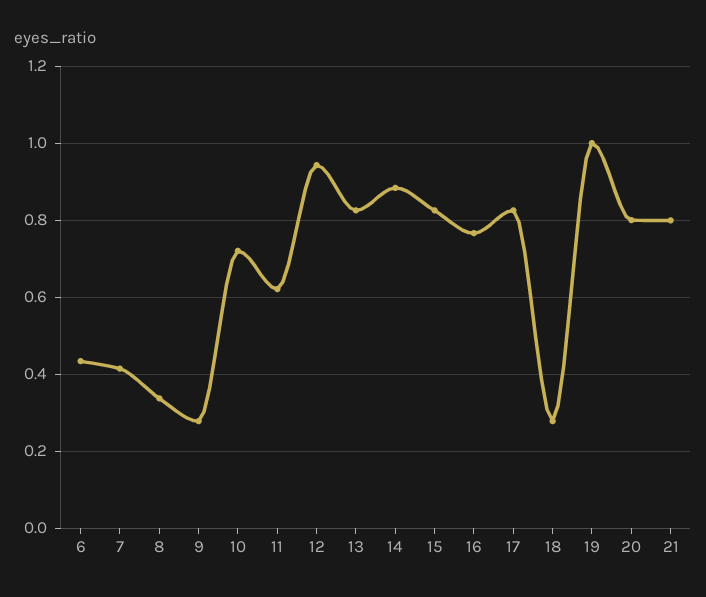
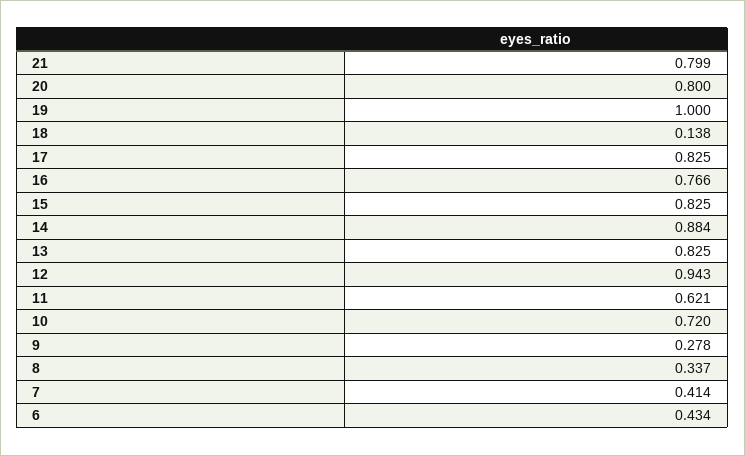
18: 0.28 -> 0.138

